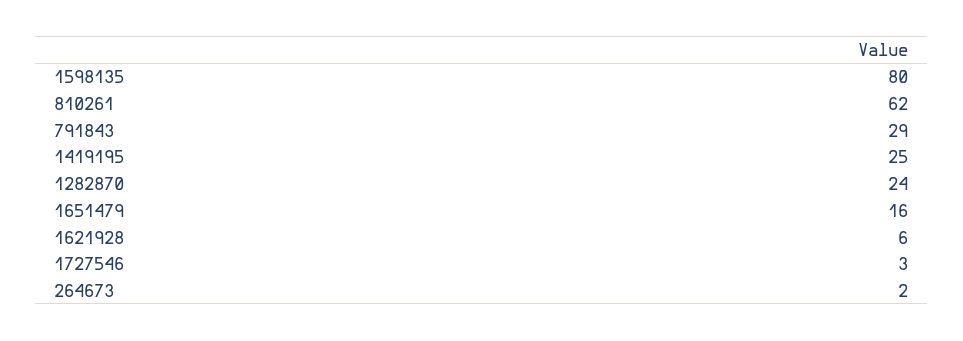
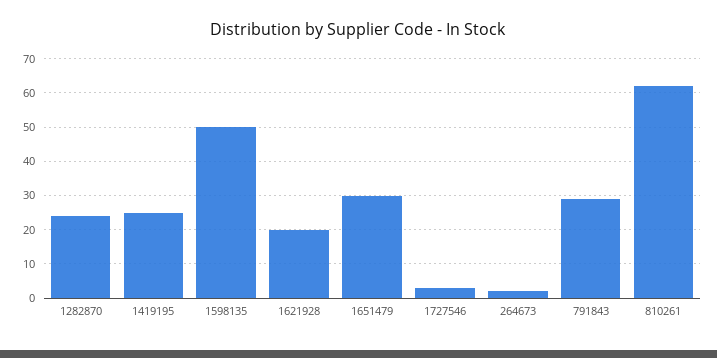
1598135: 80 -> 50
1651479: 16 -> 30
1621928: 6 -> 20

